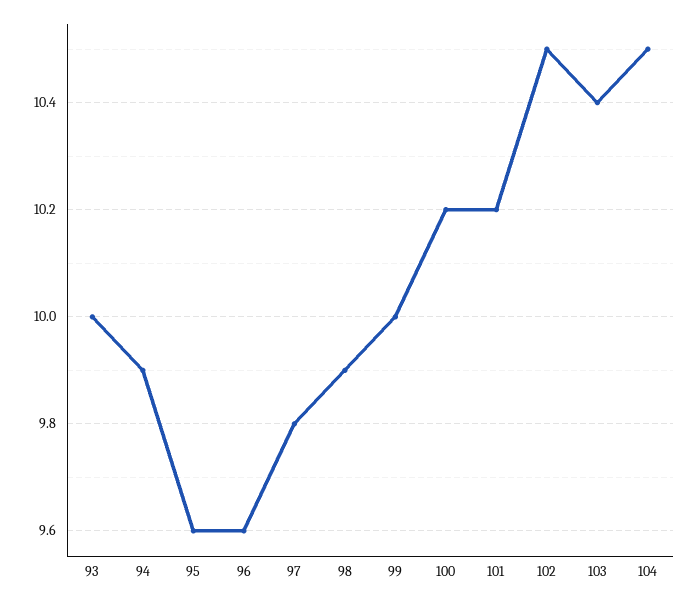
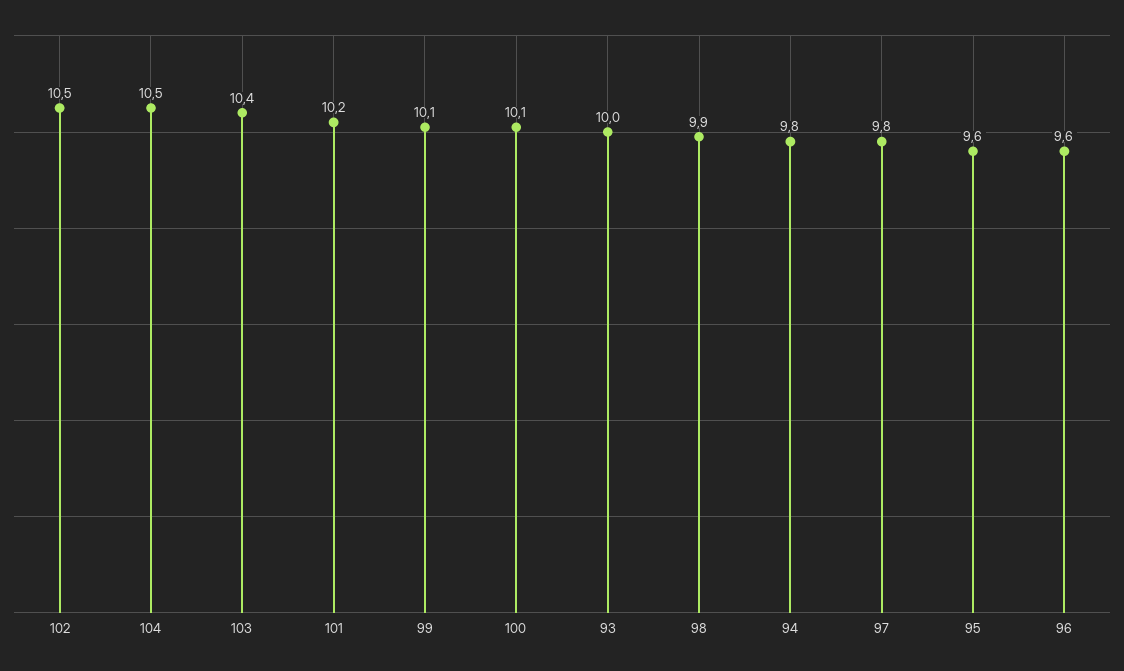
94: 9.9 -> 9.8
99: 10 -> 10.1
100: 10.2 -> 10.1

